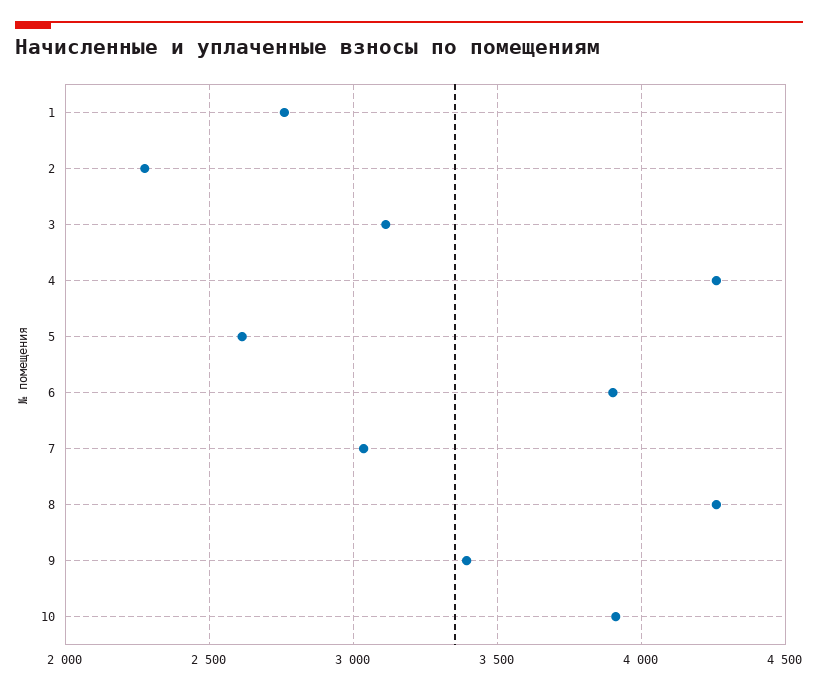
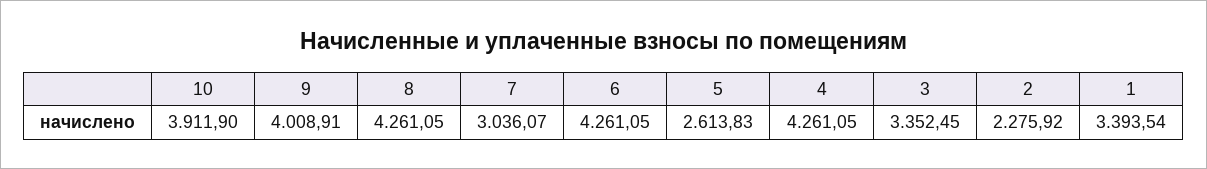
1: 2750 -> 3393.54
3: 3100 -> 3352.45
6: 3900 -> 4261.05
9: 3400 -> 4008.91

